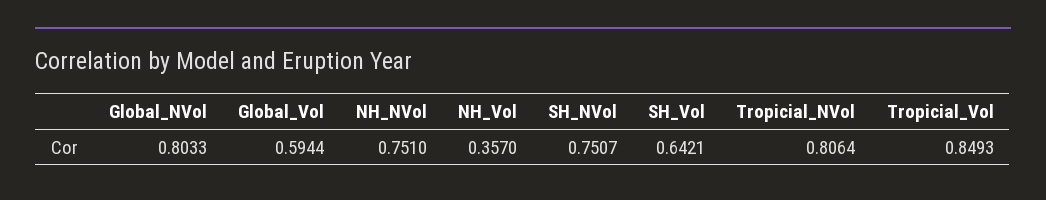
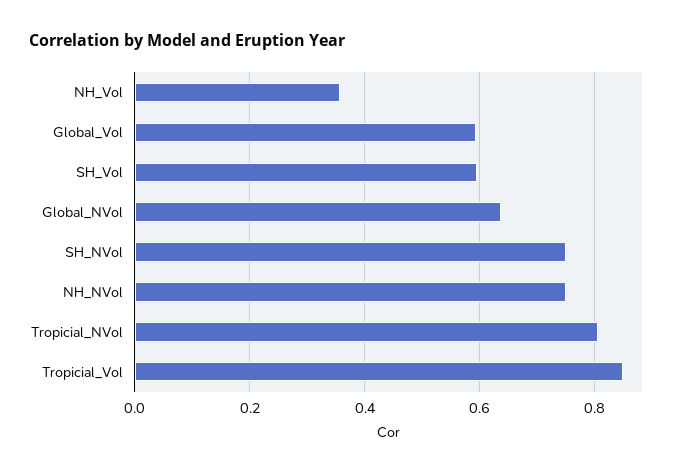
Global_NVol: 0.8033 -> 0.64
SH_Vol: 0.6421 -> 0.6

